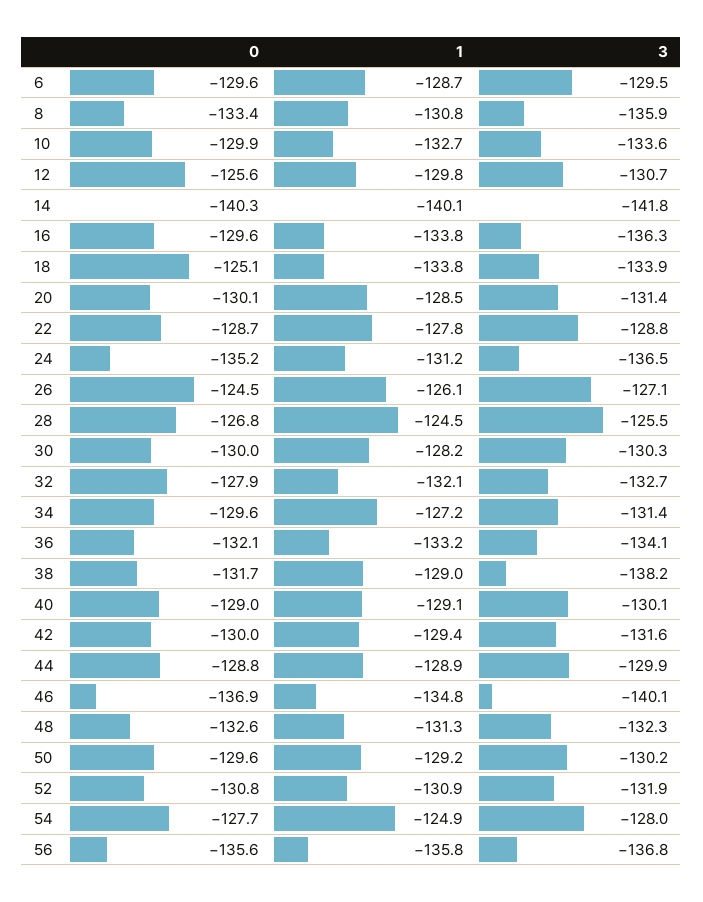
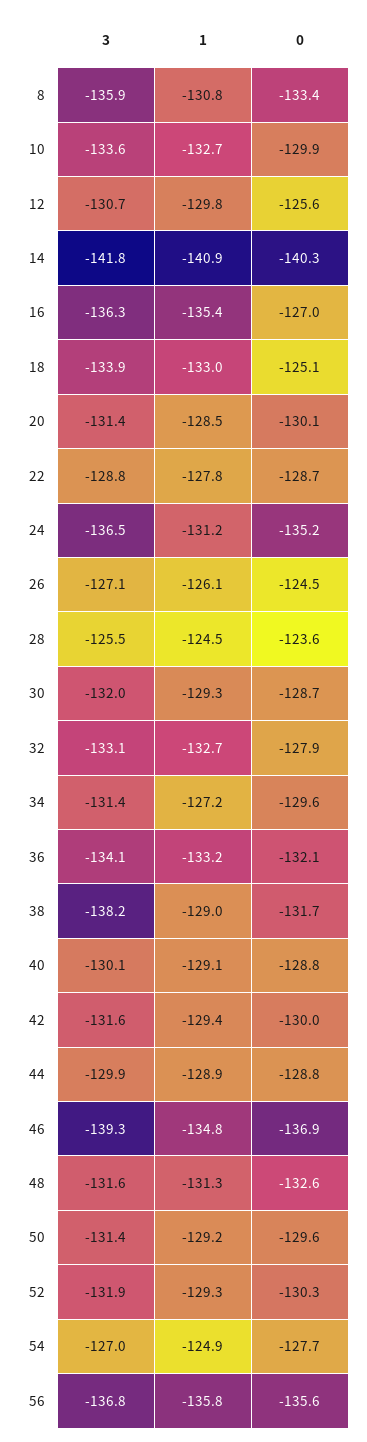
0, 6: -129.6 -> none
1, 6: -128.7 -> none
3, 6: -129.5 -> none
1, 14: -140.1 -> -140.9
0, 16: -129.6 -> -127
1, 16: -133.8 -> -135.4
1, 18: -133.8 -> -133
0, 28: -126.8 -> -123.6
0, 30: -130 -> -128.7
1, 30: -128.2 -> -129.3
3, 30: -130.3 -> -132
1, 32: -132.1 -> -132.7
3, 32: -132.7 -> -133.1
0, 40: -129 -> -128.8
3, 46: -140.1 -> -139.3
3, 48: -132.3 -> -131.6
3, 50: -130.2 -> -131.4
0, 52: -130.8 -> -130.3
1, 52: -130.9 -> -129.3
3, 54: -128 -> -127

